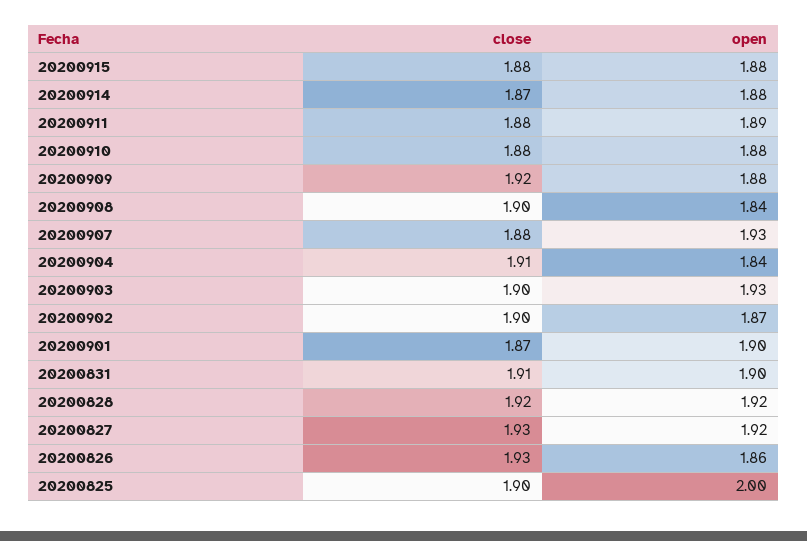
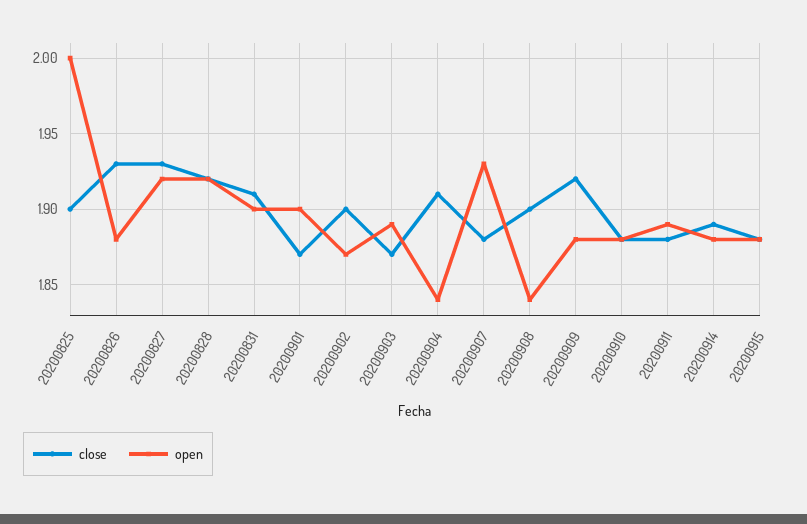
close, 20200914: 1.87 -> 1.89
close, 20200903: 1.9 -> 1.87
open, 20200903: 1.93 -> 1.89
open, 20200826: 1.86 -> 1.88

